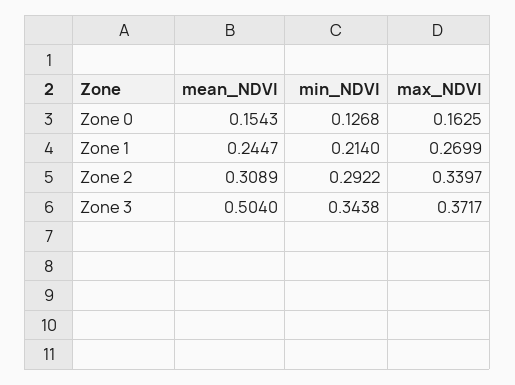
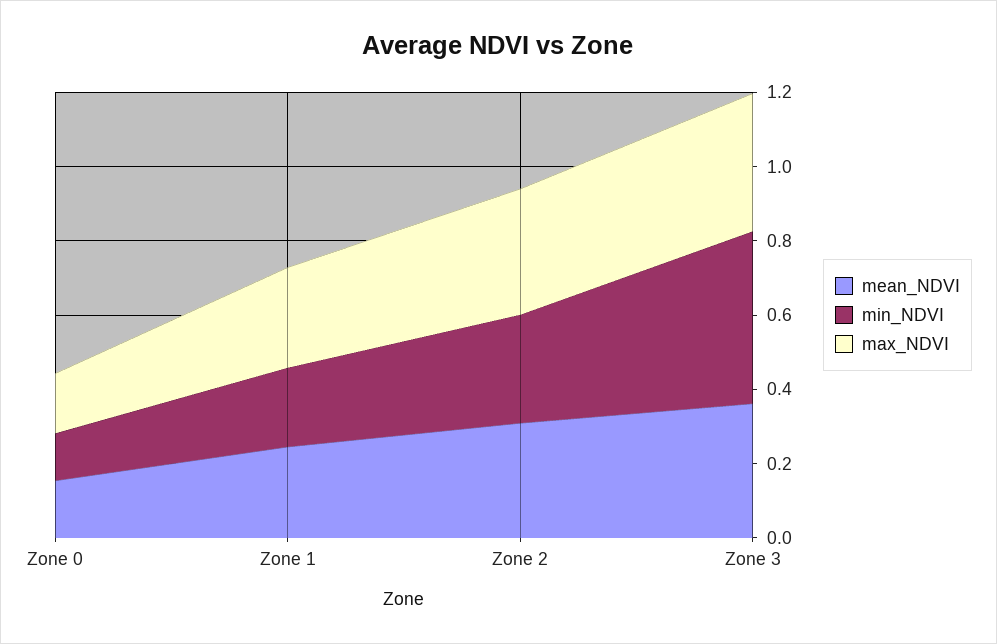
mean_NDVI, Zone 3: 0.504 -> 0.35
min_NDVI, Zone 3: 0.3438 -> 0.45

